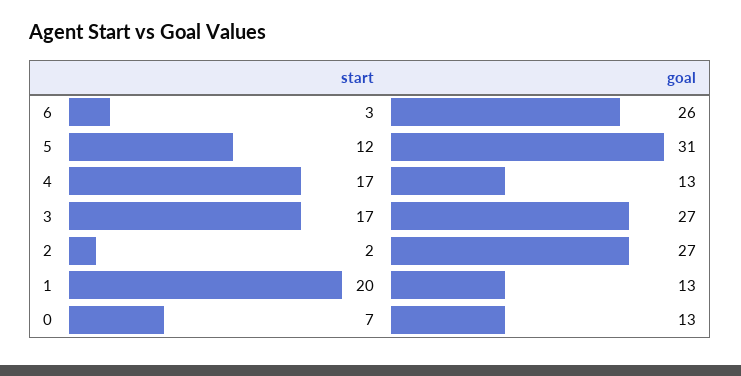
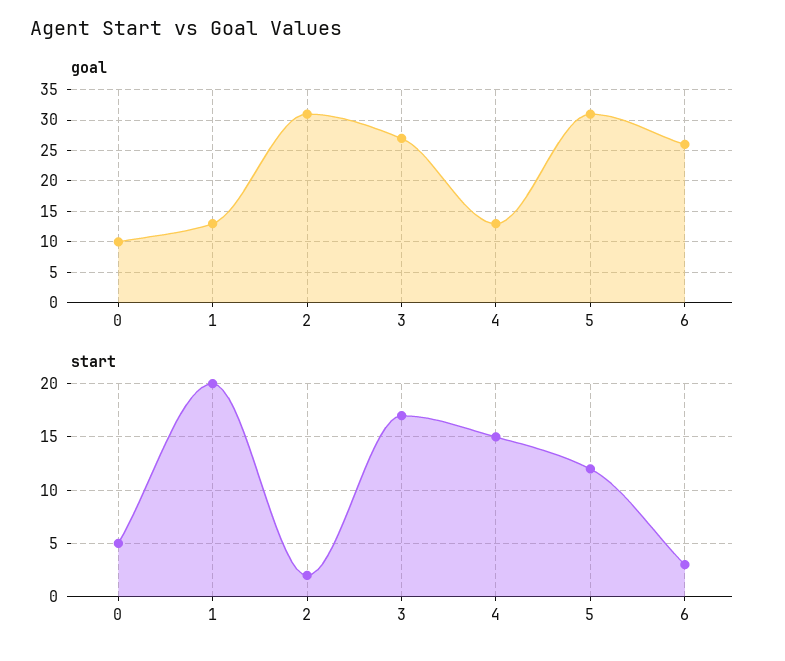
start, 4: 17 -> 15
goal, 2: 27 -> 31
start, 0: 7 -> 5
goal, 0: 13 -> 10

